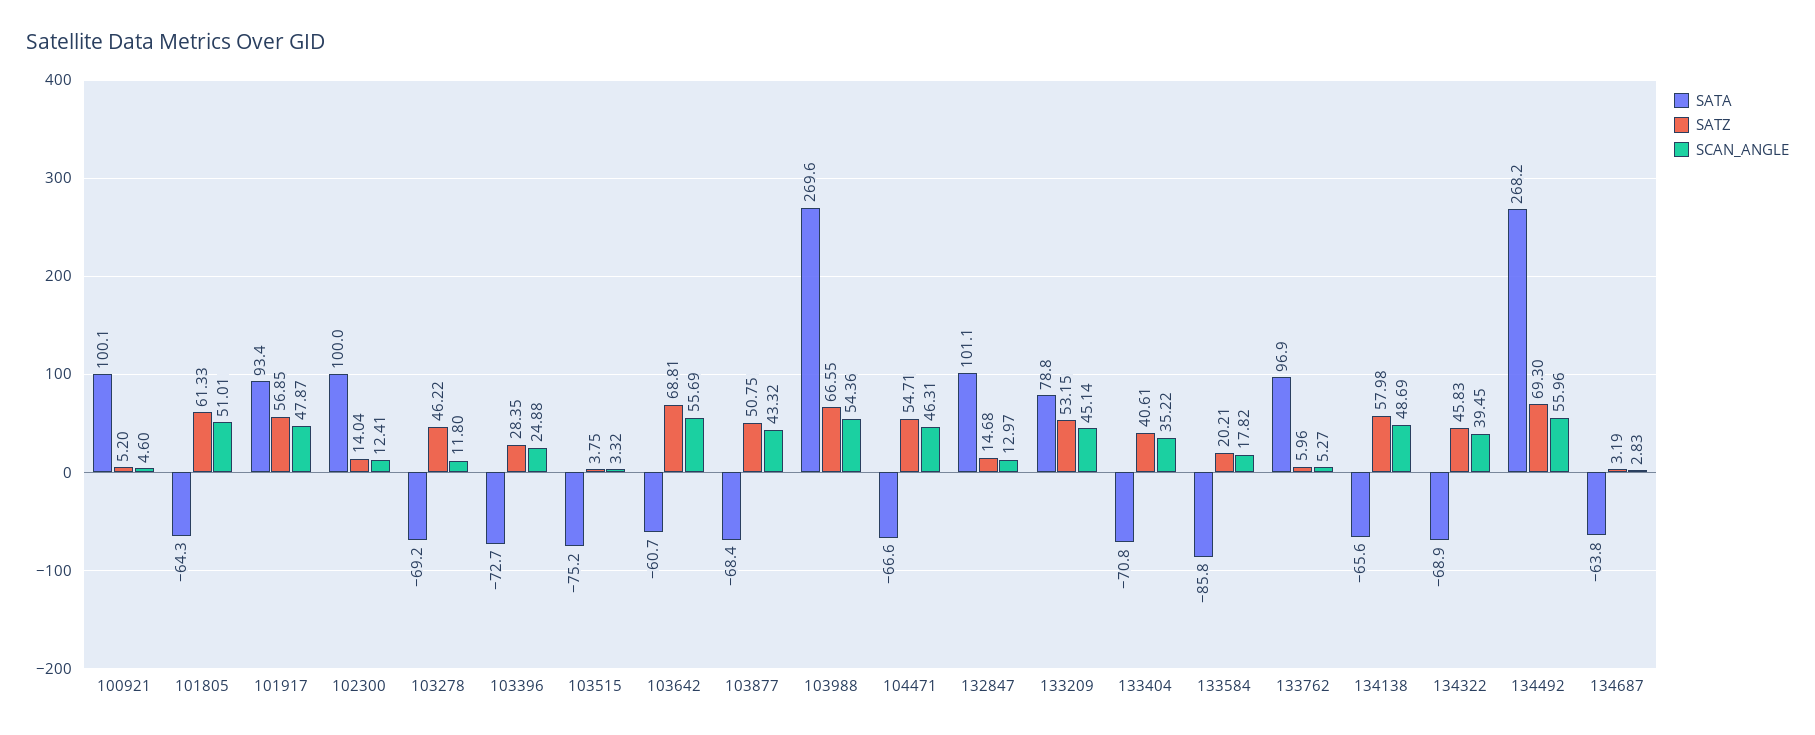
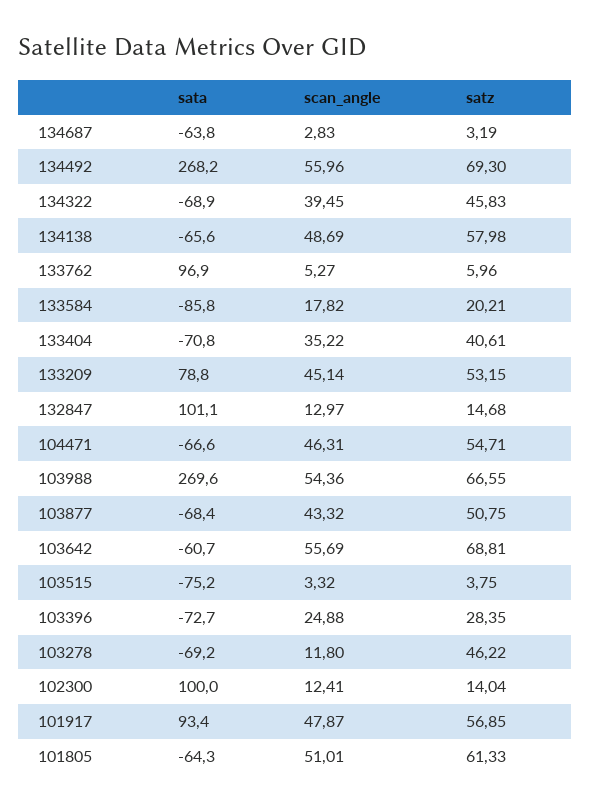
SATA, 100921: 100.1 -> none
SATZ, 100921: 5.2 -> none
SCAN_ANGLE, 100921: 4.6 -> none

